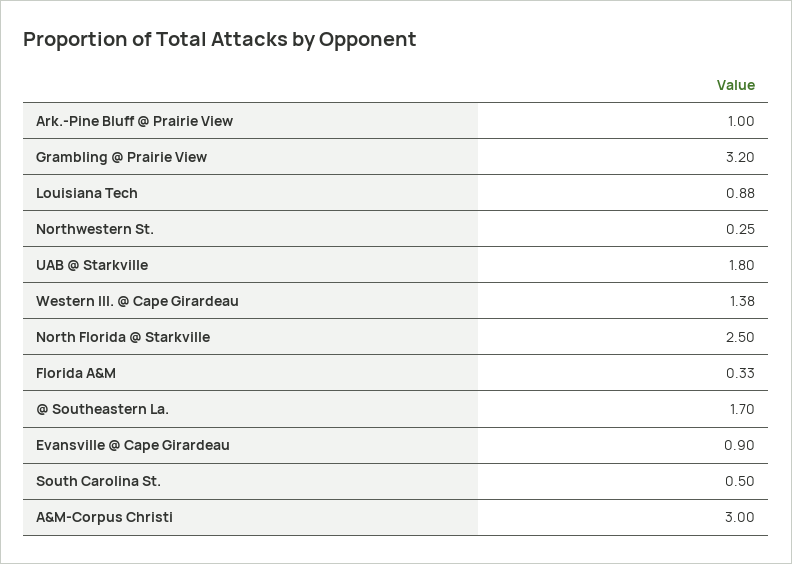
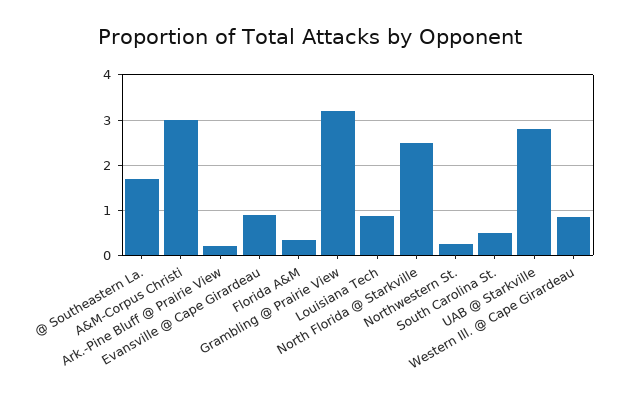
Ark.-Pine Bluff @ Prairie View: 1 -> 0.2
UAB @ Starkville: 1.8 -> 2.8
Western Ill. @ Cape Girardeau: 1.38 -> 0.8

